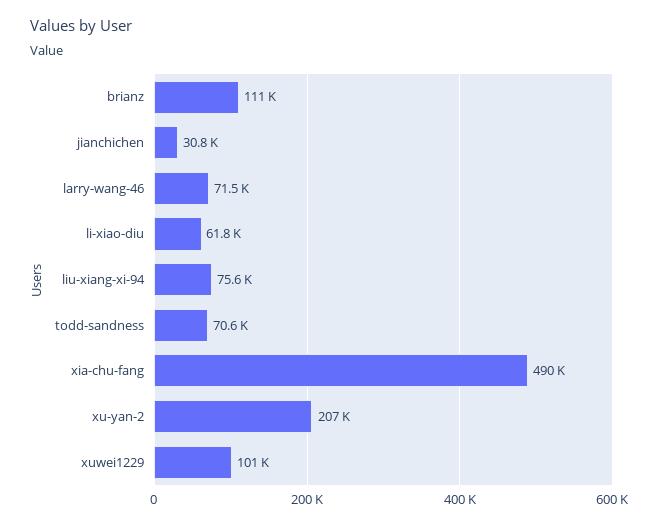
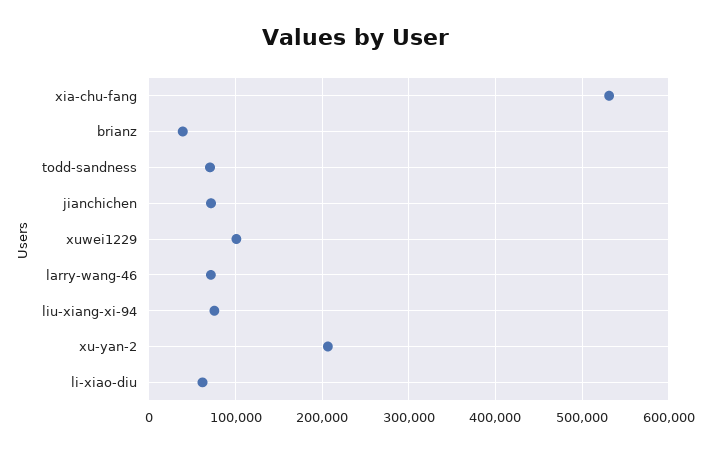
brianz: 111000 -> 40000
jianchichen: 30800 -> 70000
xia-chu-fang: 490000 -> 530000

